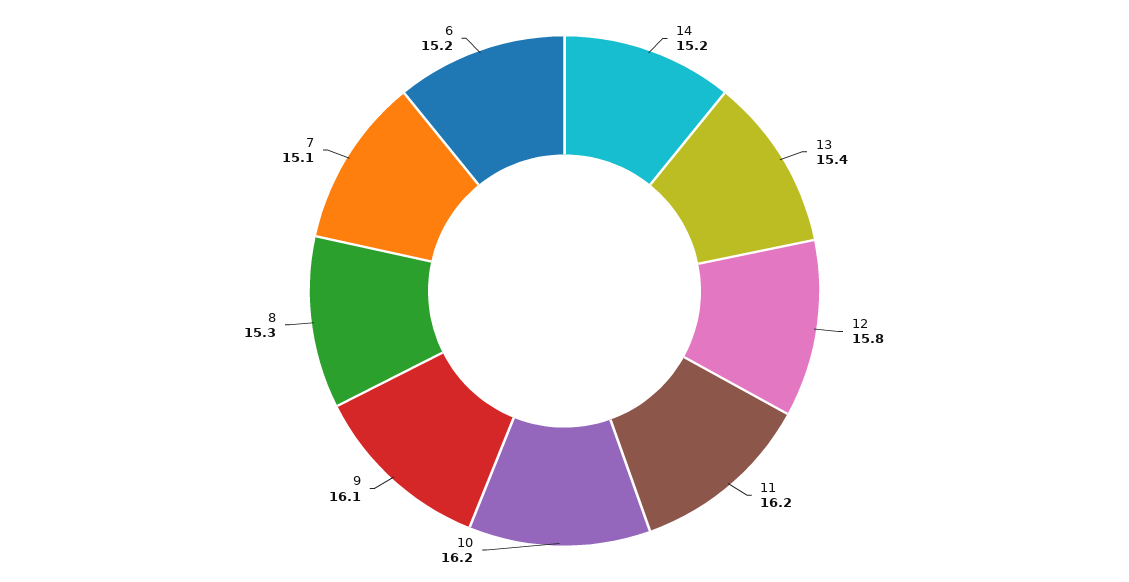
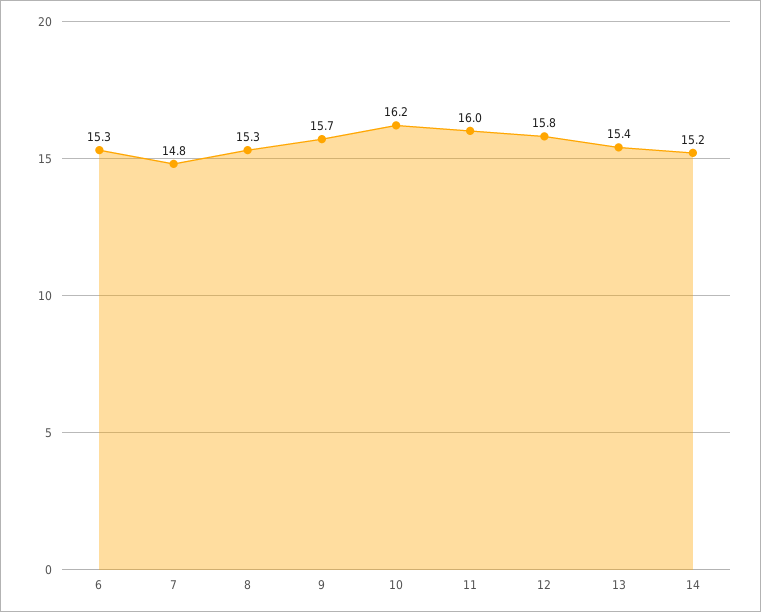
11: 16.2 -> 16
9: 16.1 -> 15.7
7: 15.1 -> 14.8
6: 15.2 -> 15.3

